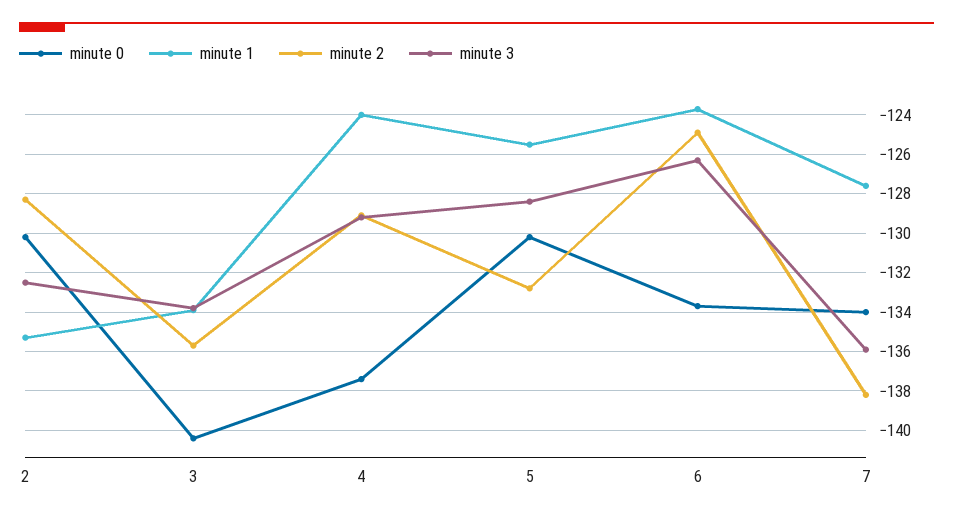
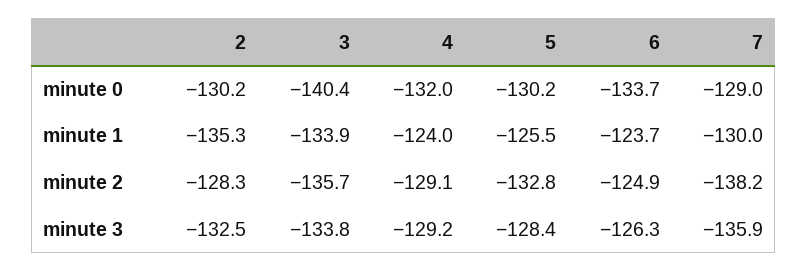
minute 0, 4: -137.5 -> -132
minute 0, 7: -134 -> -129
minute 1, 7: -127.5 -> -130

